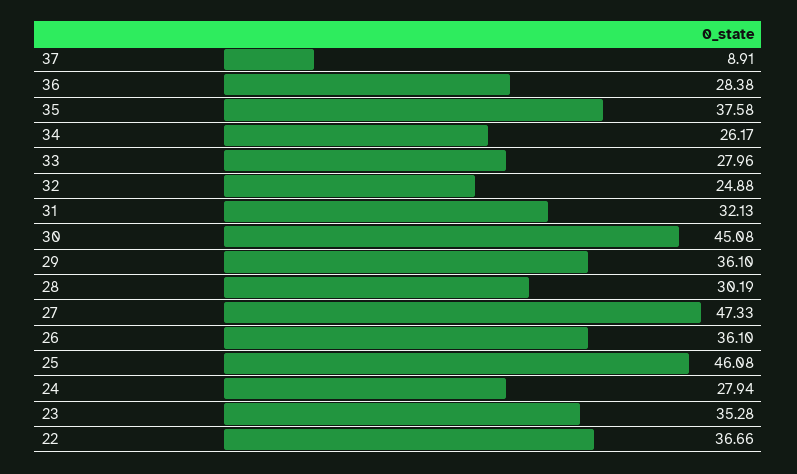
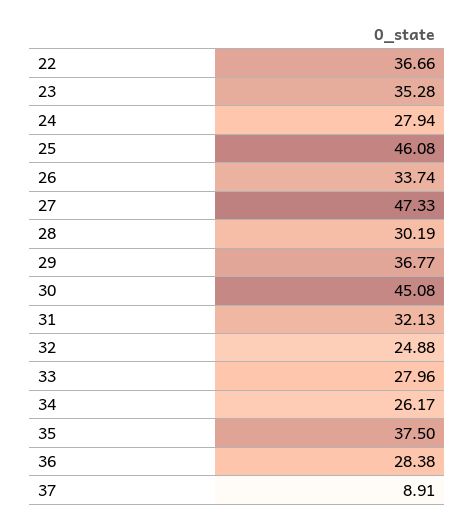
35: 37.58 -> 37.5
29: 36.1 -> 36.77
26: 36.1 -> 33.74

